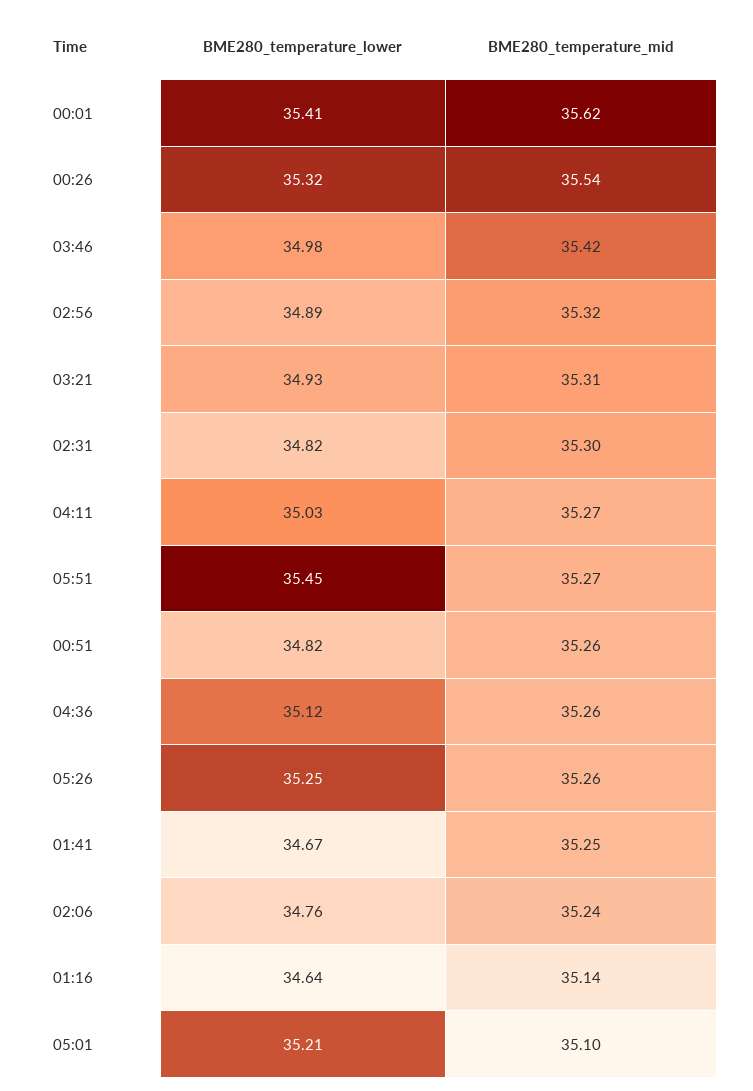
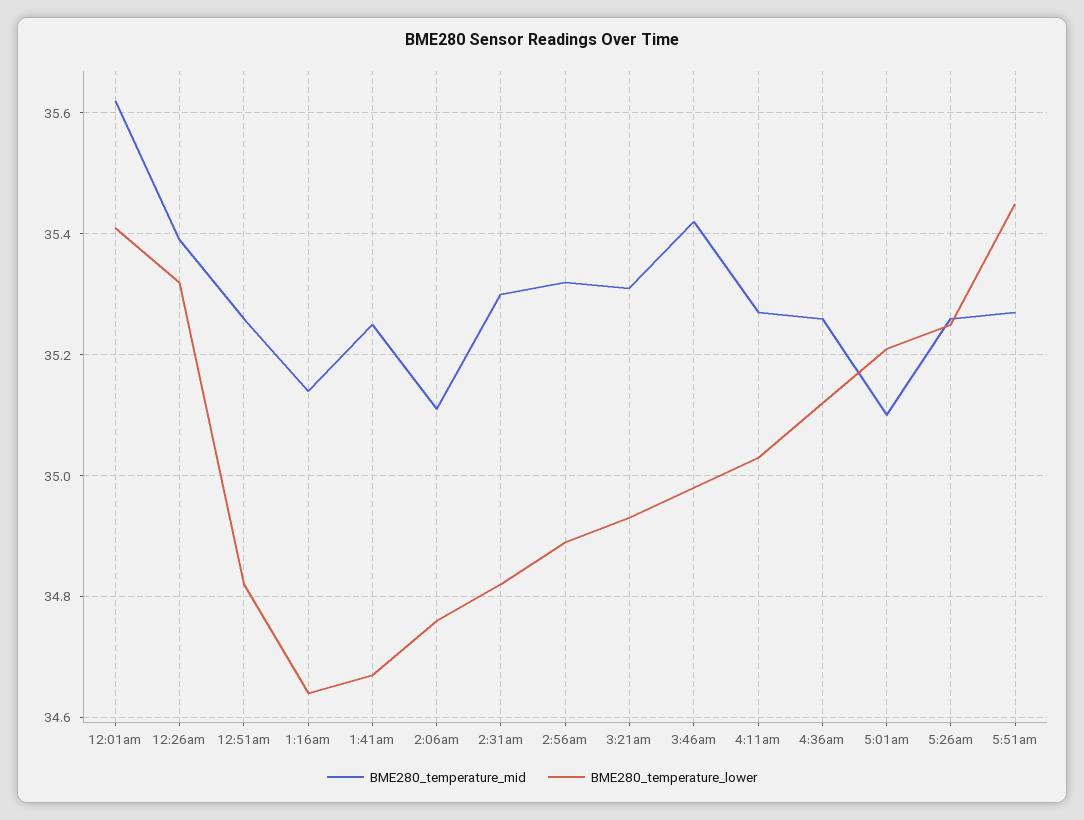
BME280_temperature_mid, 00:26: 35.54 -> 35.4
BME280_temperature_mid, 02:06: 35.24 -> 35.1

